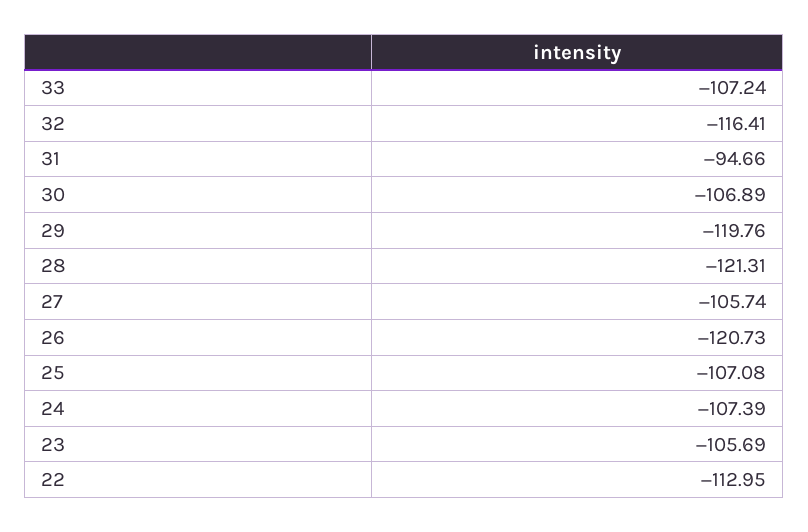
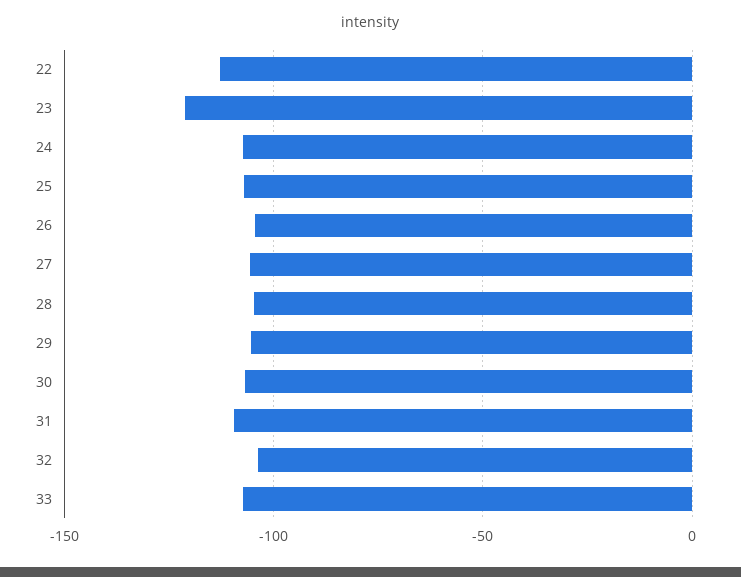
32: -116.41 -> -105
31: -94.66 -> -110
29: -119.76 -> -105
28: -121.31 -> -105
26: -120.73 -> -105
23: -105.69 -> -120

